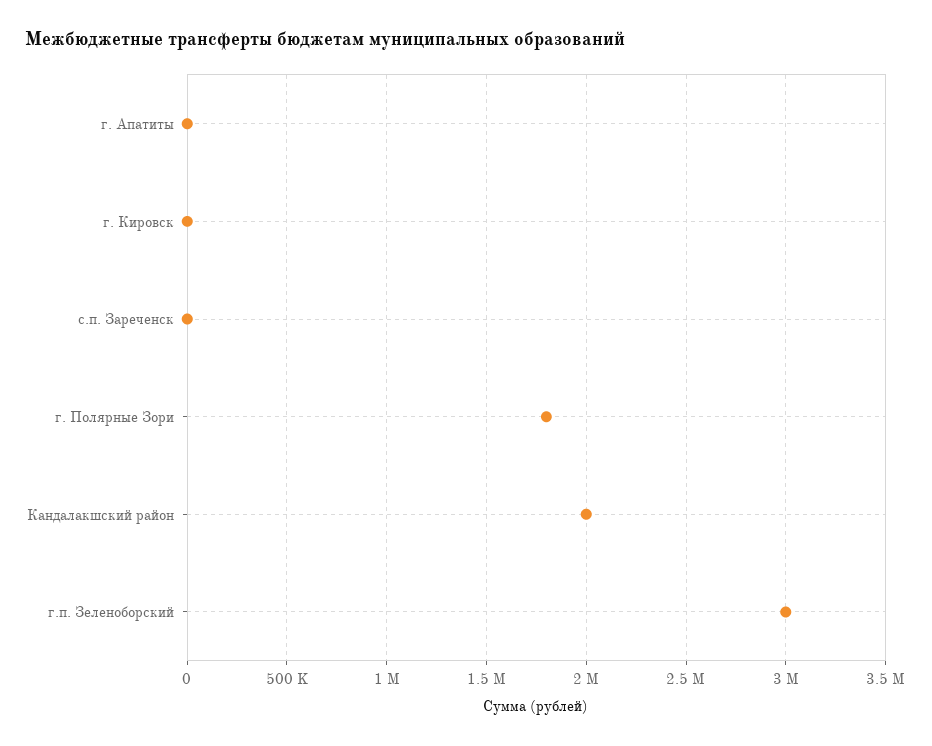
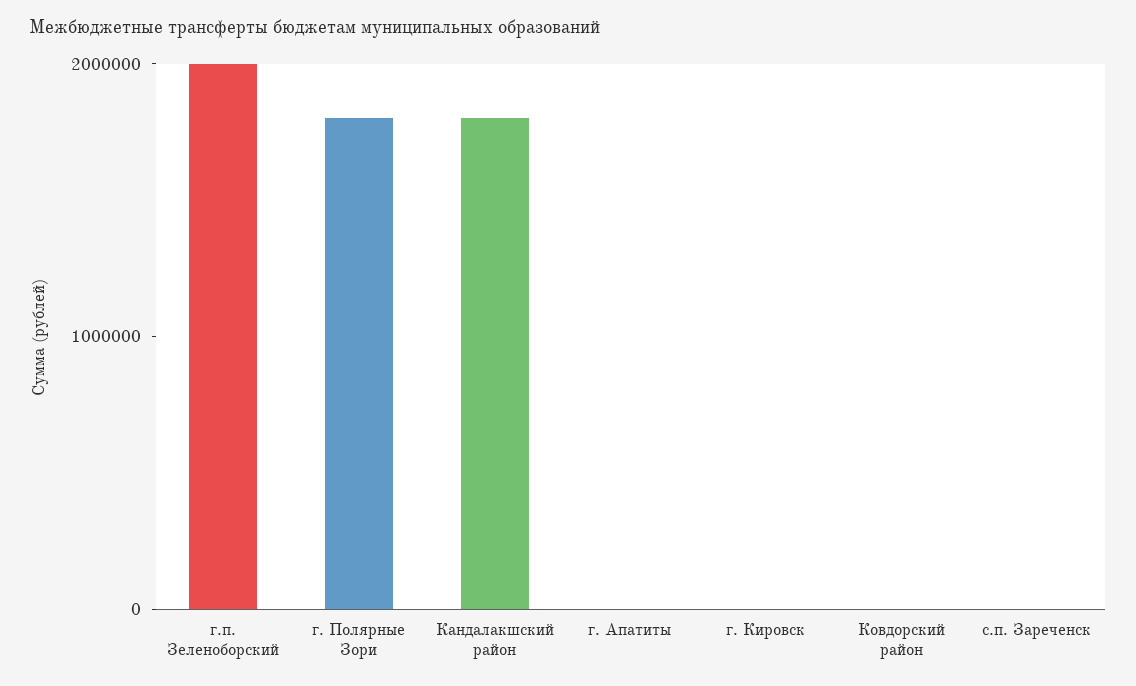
Кандалакшский район: 2000000 -> 1800000
г.п. Зеленоборский: 3000000 -> 2000000
Ковдорский район: none -> 0

